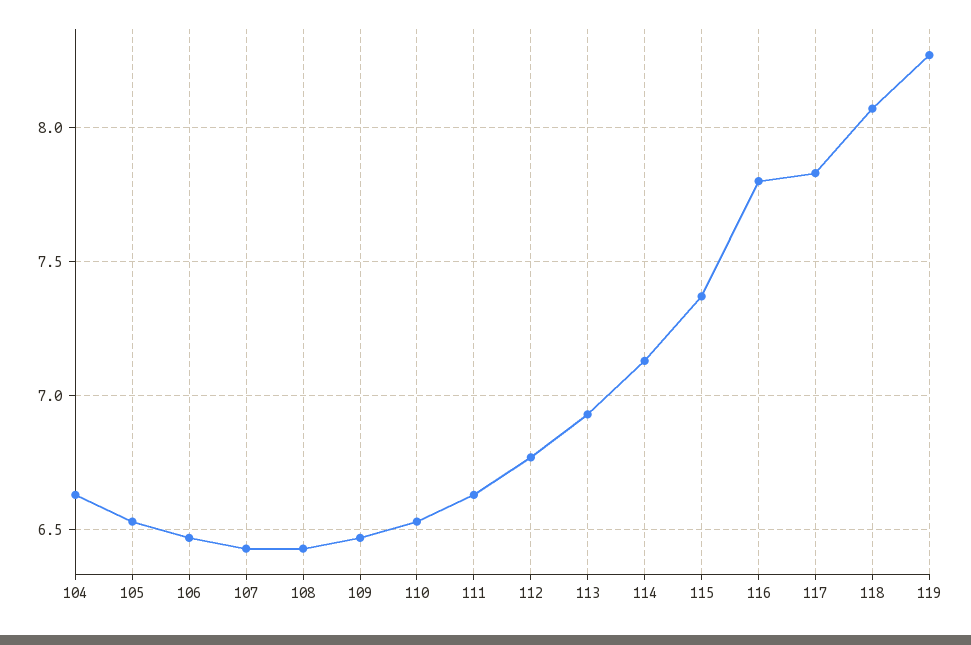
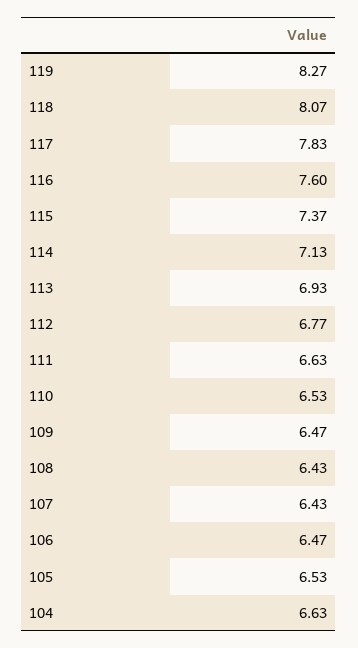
116: 7.8 -> 7.6

